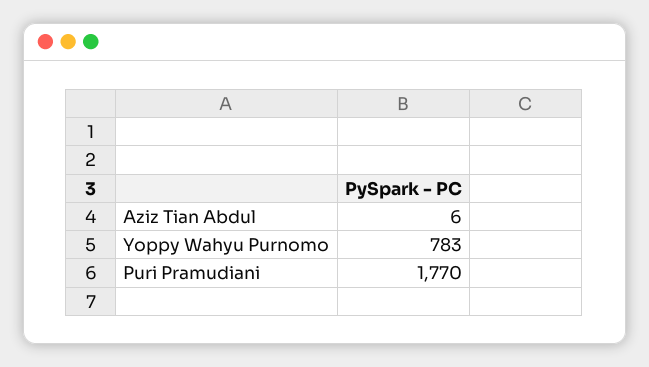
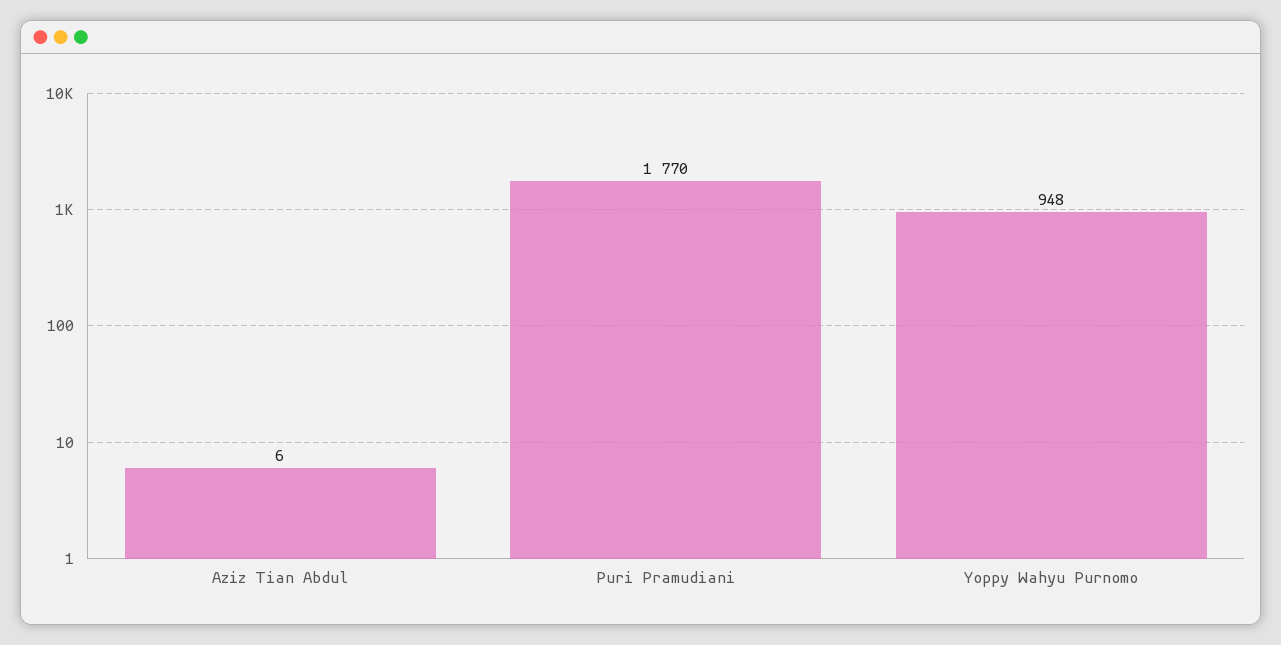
Yoppy Wahyu Purnomo: 783 -> 948

